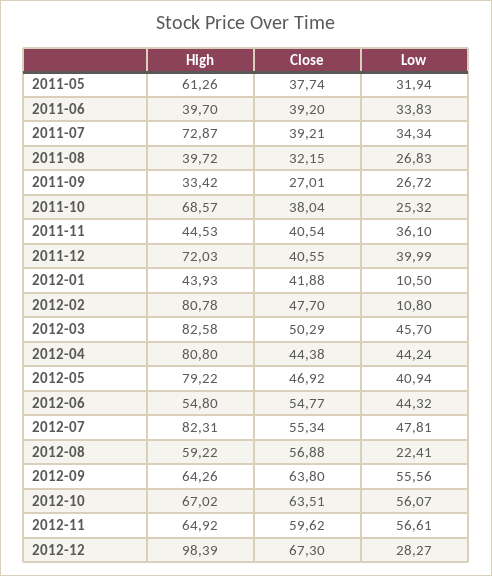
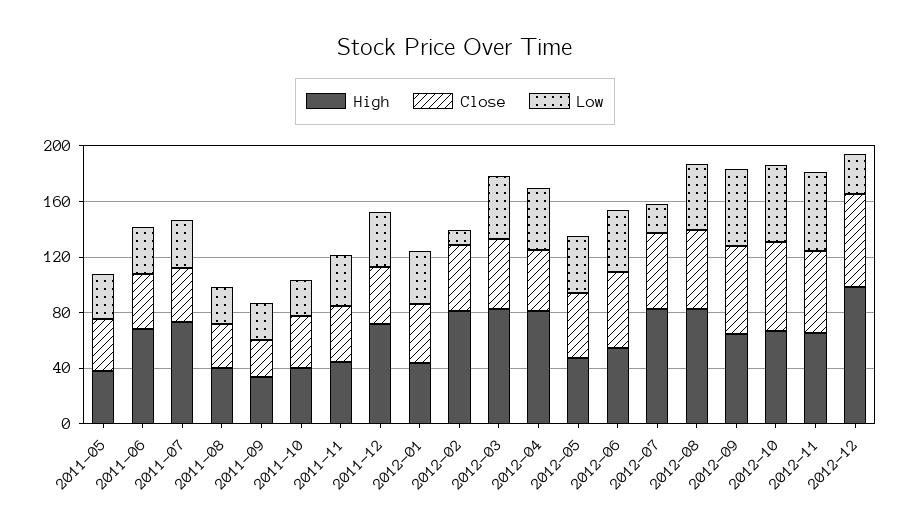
High, 2011-05: 61.26 -> 40
High, 2011-06: 39.7 -> 70
High, 2011-10: 68.57 -> 40
Low, 2012-01: 10.5 -> 40
High, 2012-05: 79.22 -> 50
Low, 2012-07: 47.81 -> 20
High, 2012-08: 59.22 -> 80
Low, 2012-08: 22.41 -> 50

